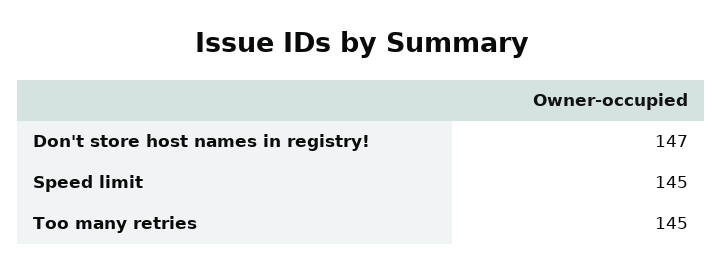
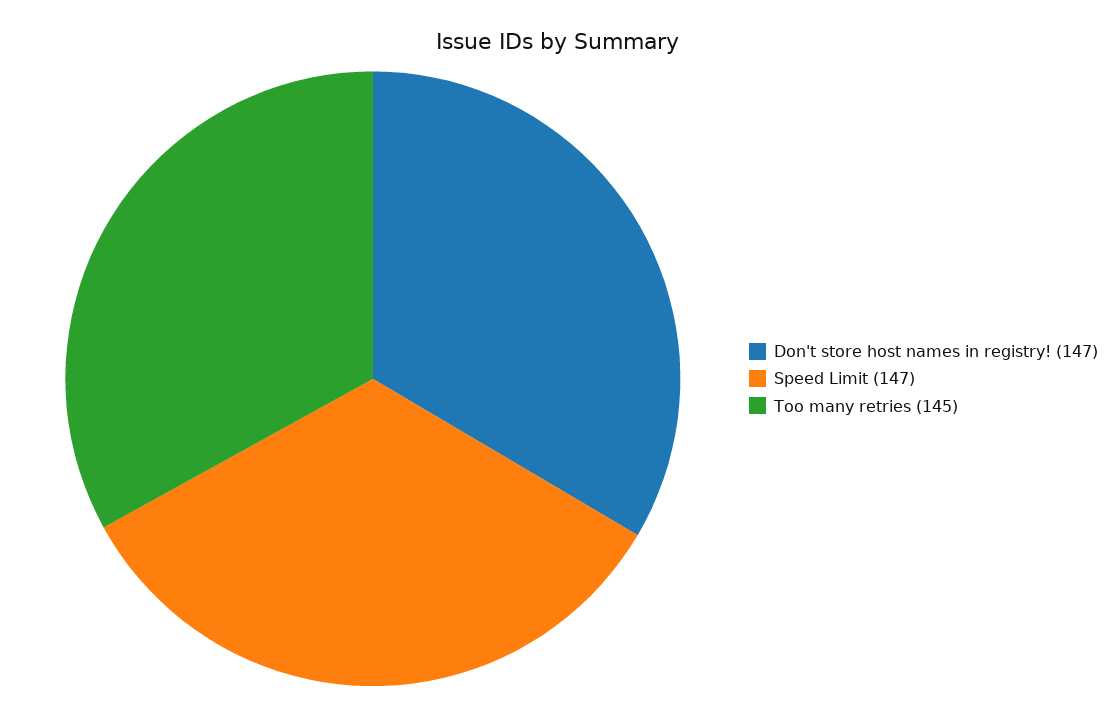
Speed limit: 145 -> 147

